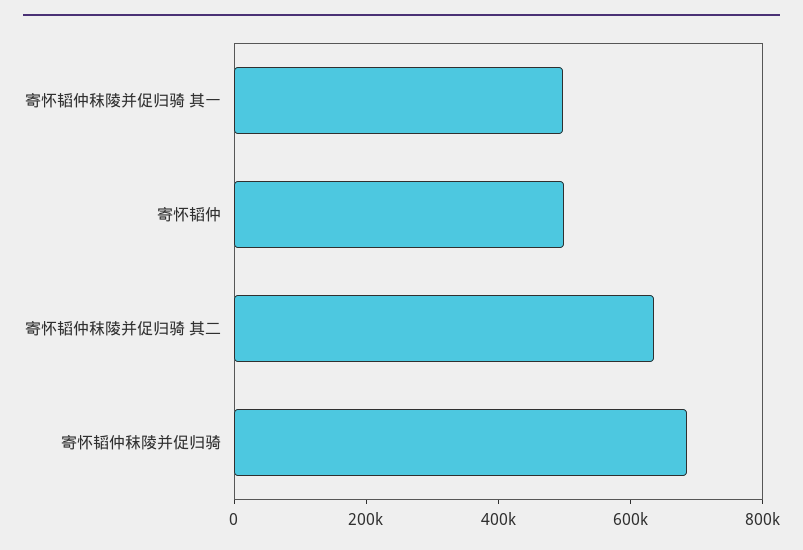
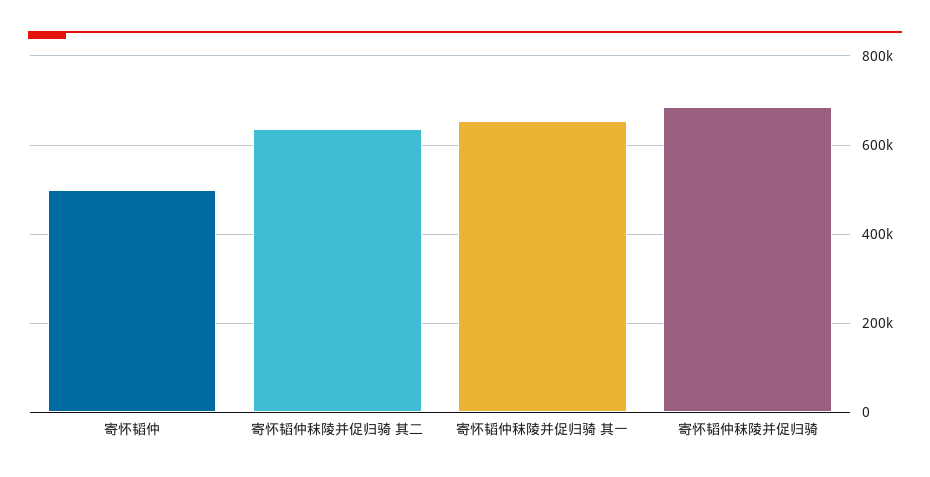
寄怀韬仲秣陵并促归骑 其一: 500000 -> 660000

